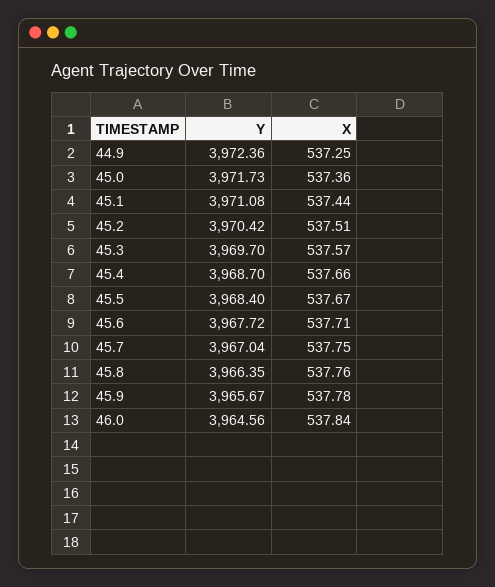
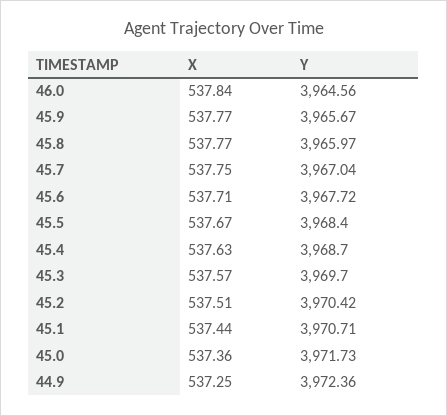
Y, 45.1: 3971.08 -> 3970.71
X, 45.4: 537.66 -> 537.63
Y, 45.8: 3966.35 -> 3965.97
X, 45.8: 537.76 -> 537.77
X, 45.9: 537.78 -> 537.77

